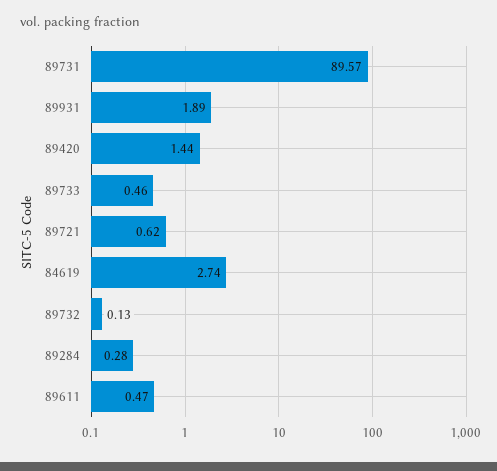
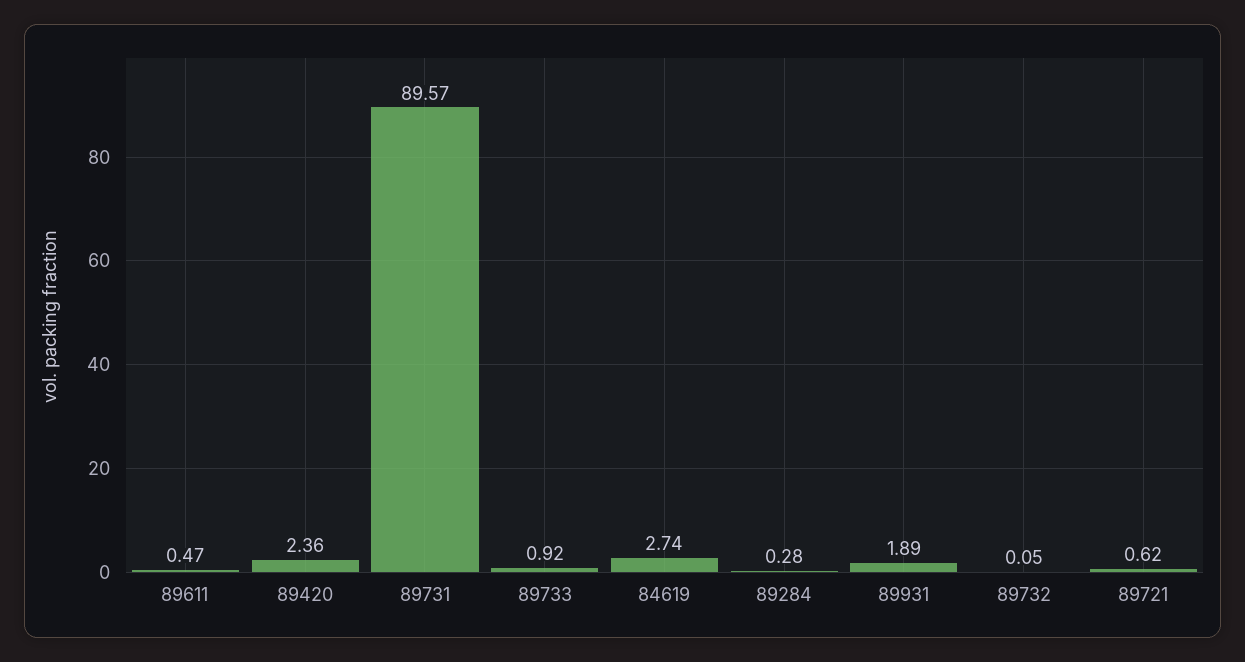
89420: 1.44 -> 2.36
89733: 0.46 -> 0.92
89732: 0.13 -> 0.05

